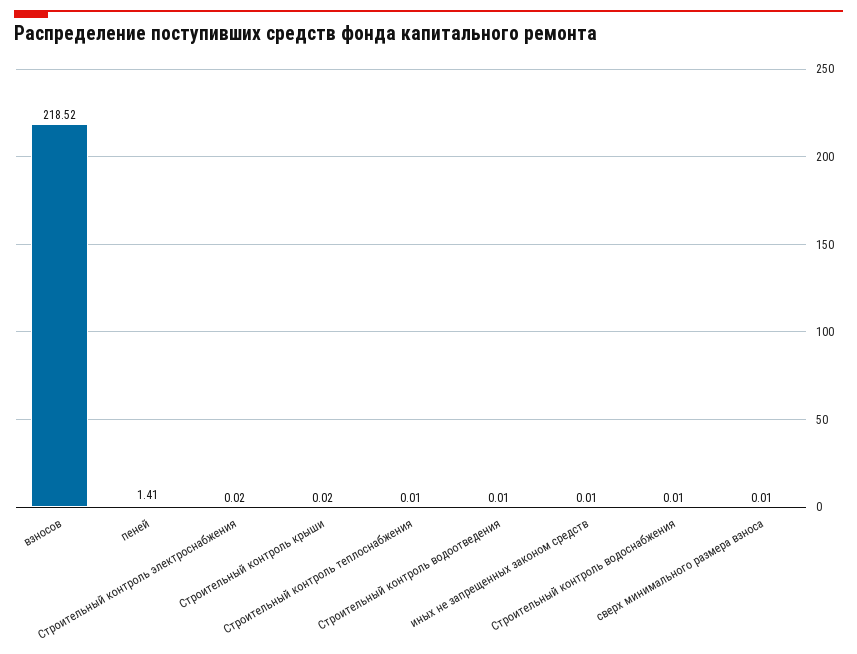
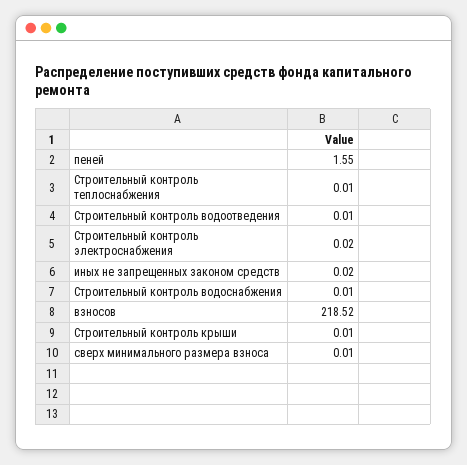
пеней: 1.41 -> 1.55
Строительный контроль крыши: 0.02 -> 0.01
иных не запрещенных законом средств: 0.01 -> 0.02

